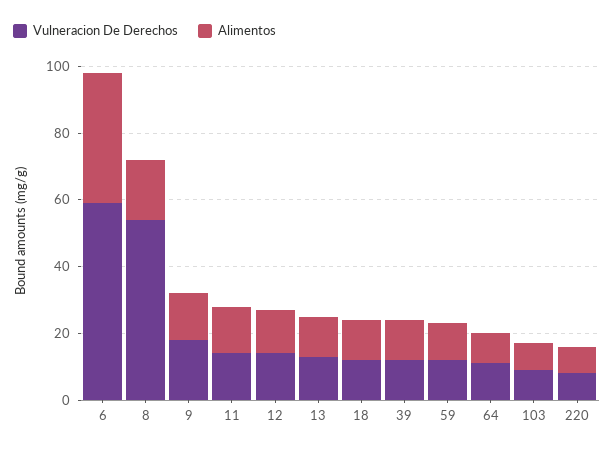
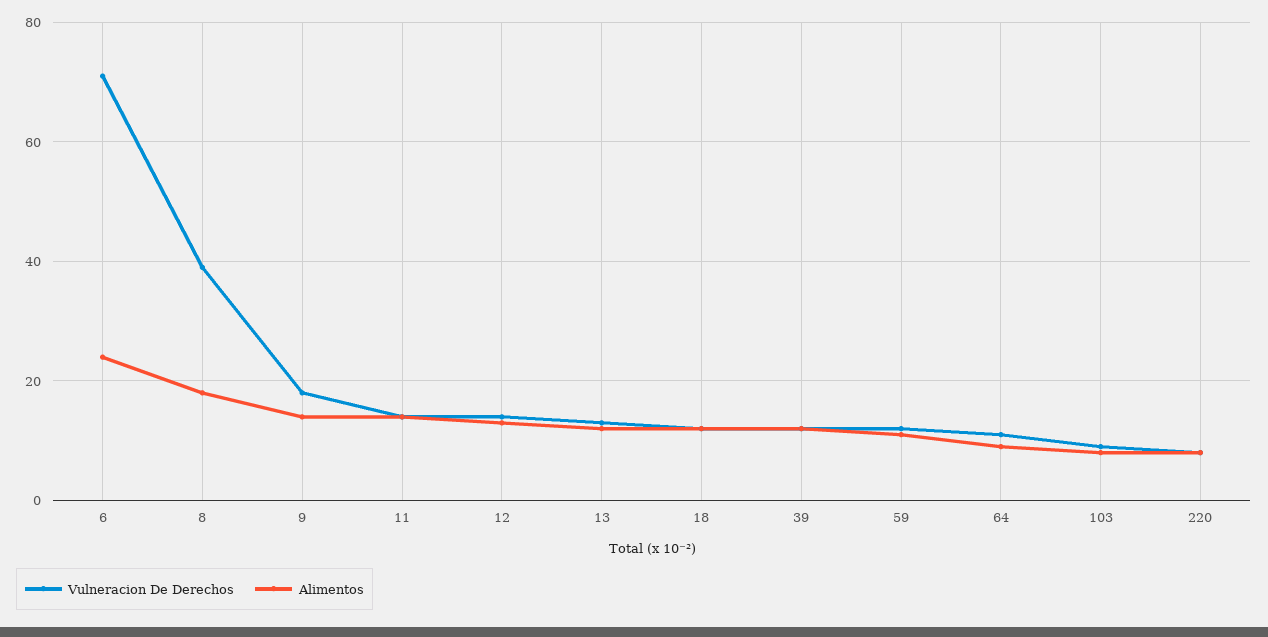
Vulneracion De Derechos, 6: 60 -> 70
Alimentos, 6: 40 -> 25
Vulneracion De Derechos, 8: 55 -> 40

